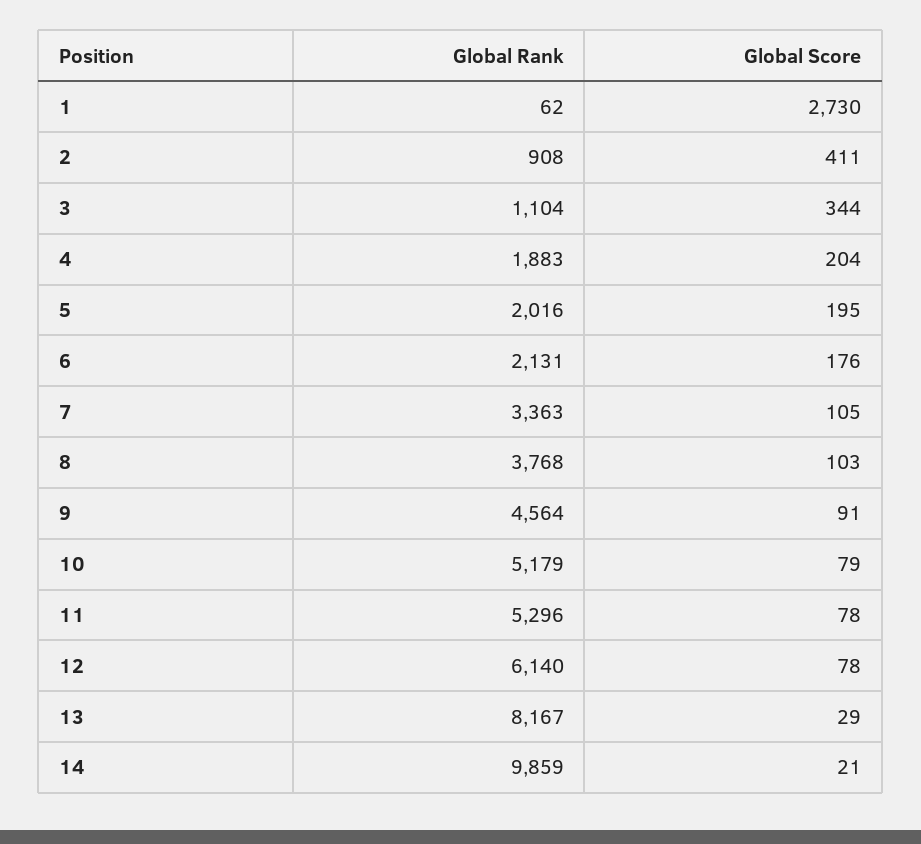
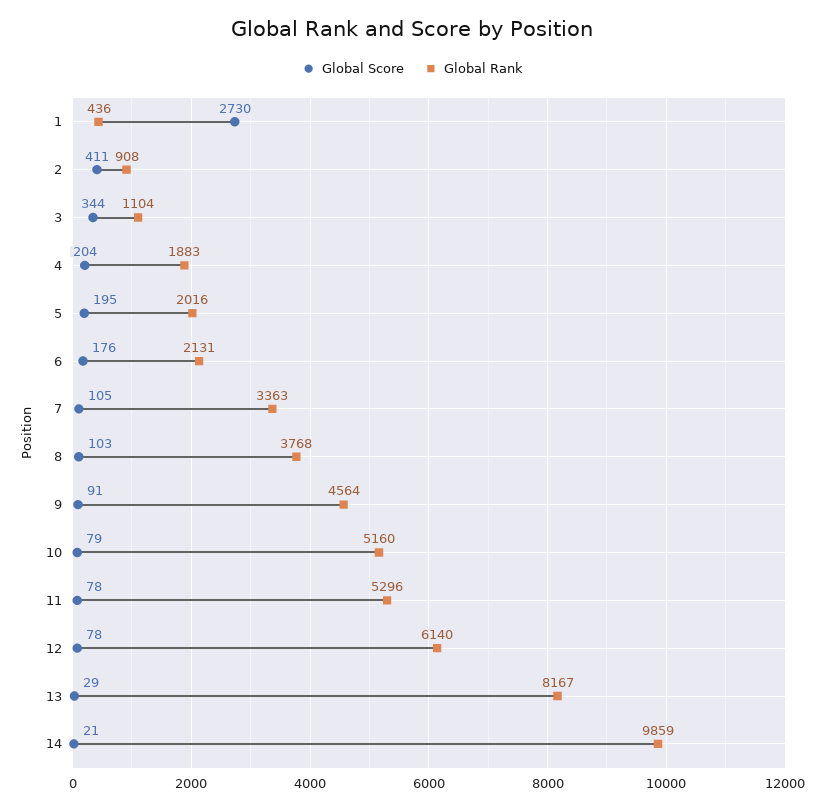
Global Rank, 1: 62 -> 436
Global Rank, 10: 5179 -> 5160

